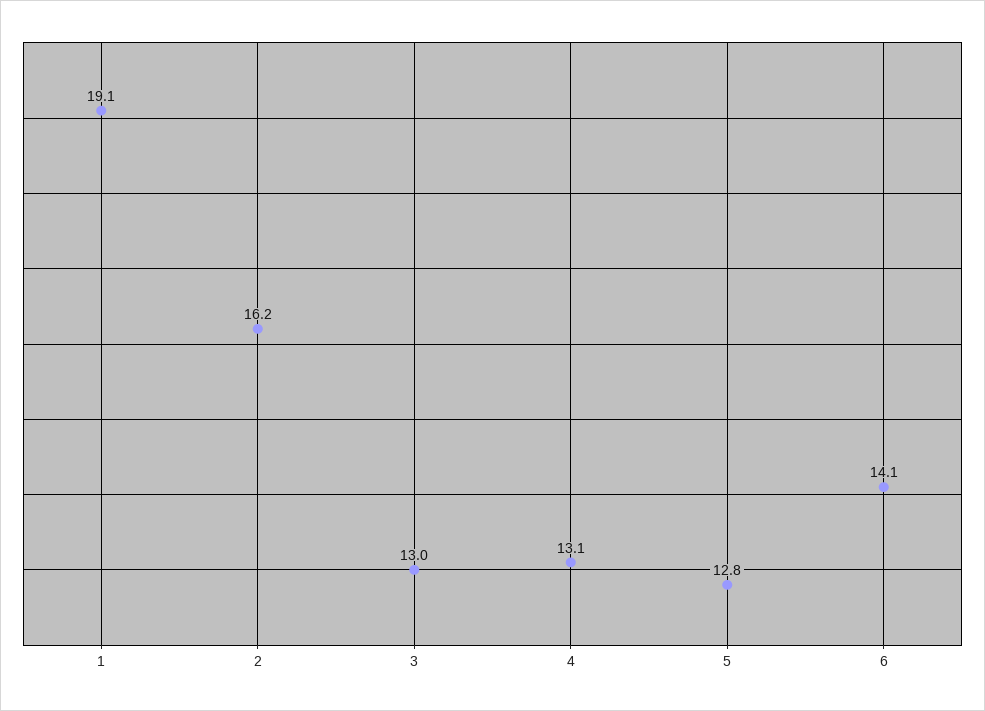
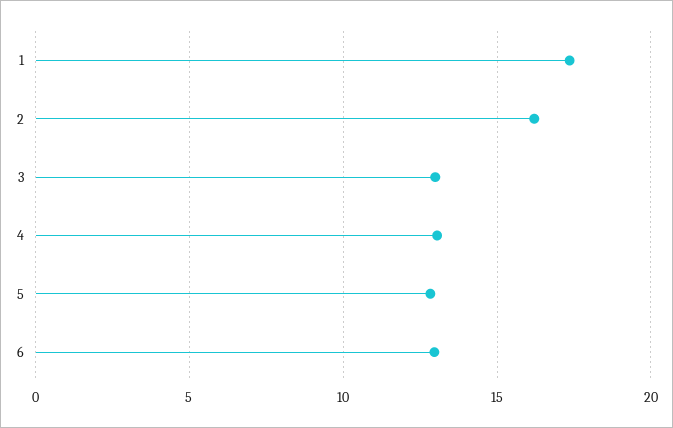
1: 19.1 -> 17.5
6: 14.1 -> 13

